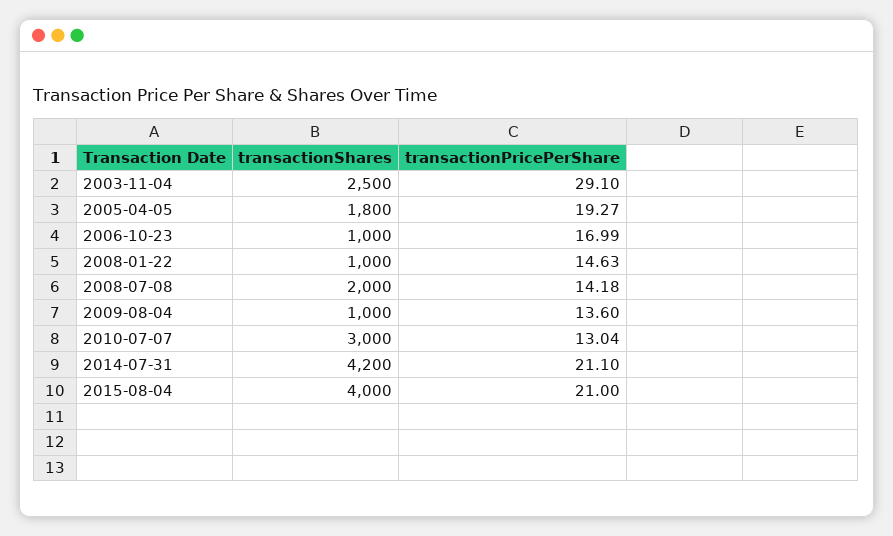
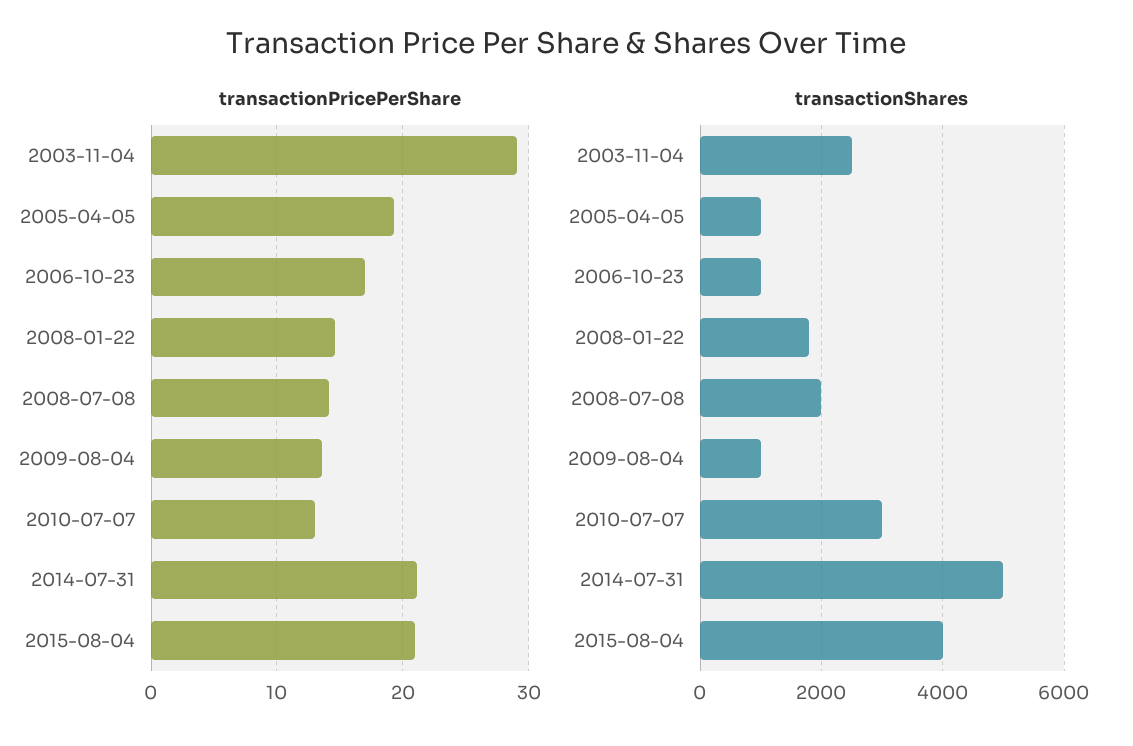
transactionShares, 2005-04-05: 1800 -> 1000
transactionShares, 2008-01-22: 1000 -> 1800
transactionShares, 2014-07-31: 4200 -> 5000

